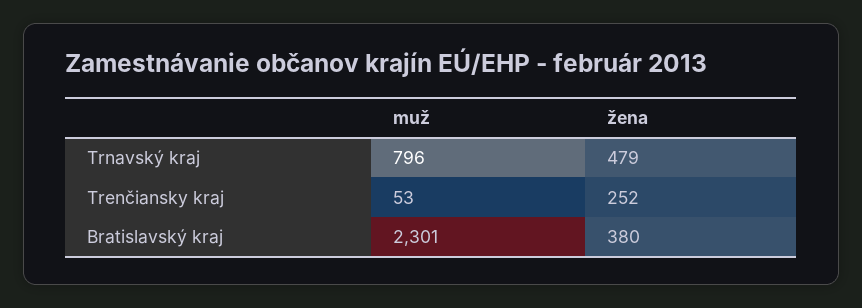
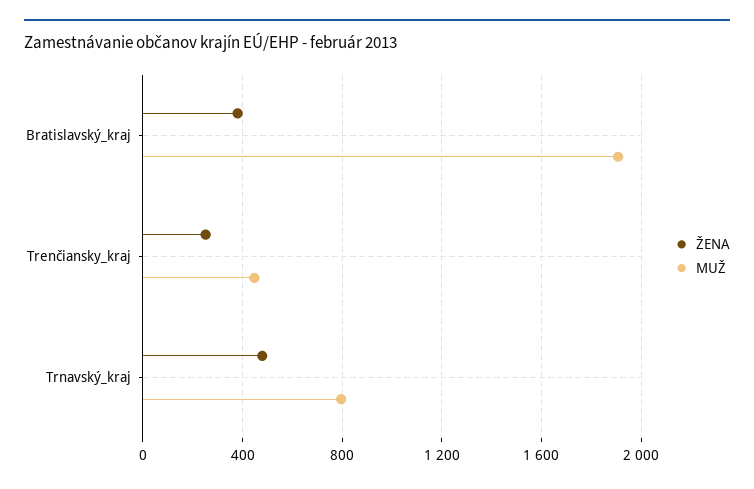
muž, Trenčiansky kraj: 53 -> 450
muž, Bratislavský kraj: 2301 -> 1900

